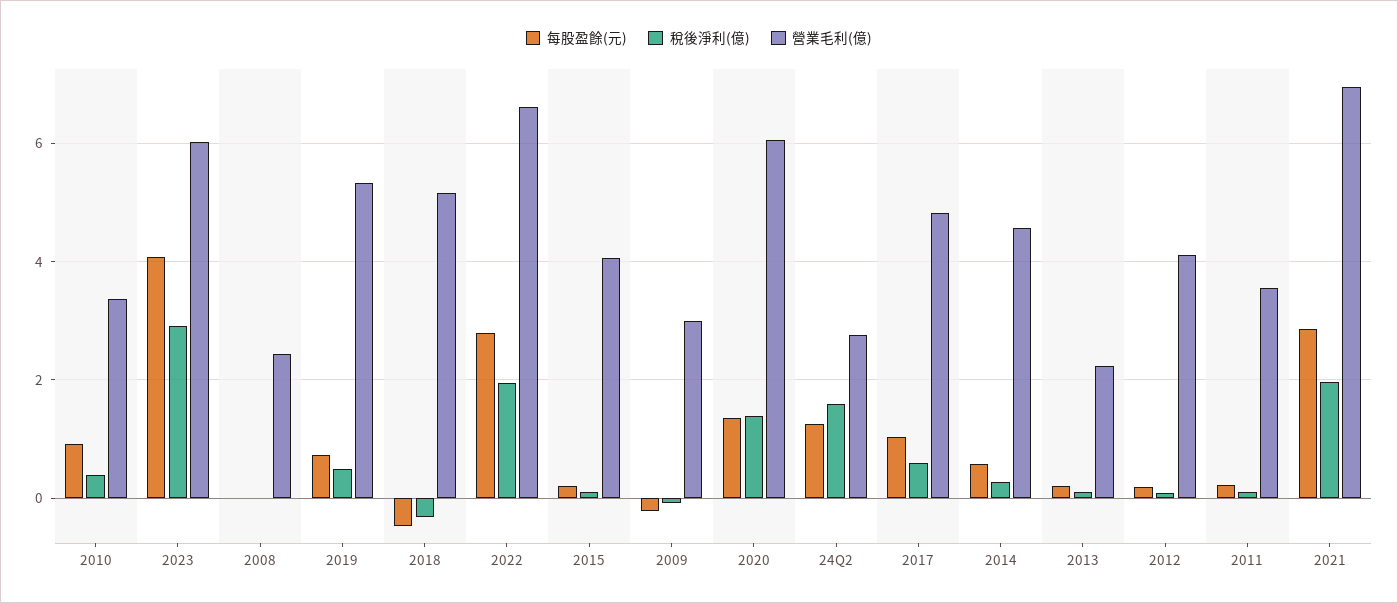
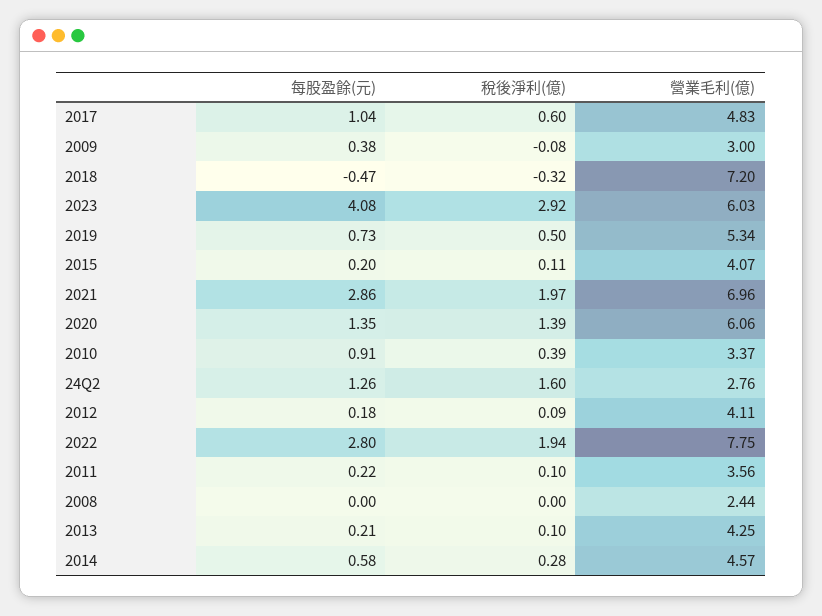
營業毛利(億), 2018: 5.2 -> 7.2
營業毛利(億), 2022: 6.6 -> 7.75
每股盈餘(元), 2009: -0.2 -> 0.38
營業毛利(億), 2013: 2.2 -> 4.25

